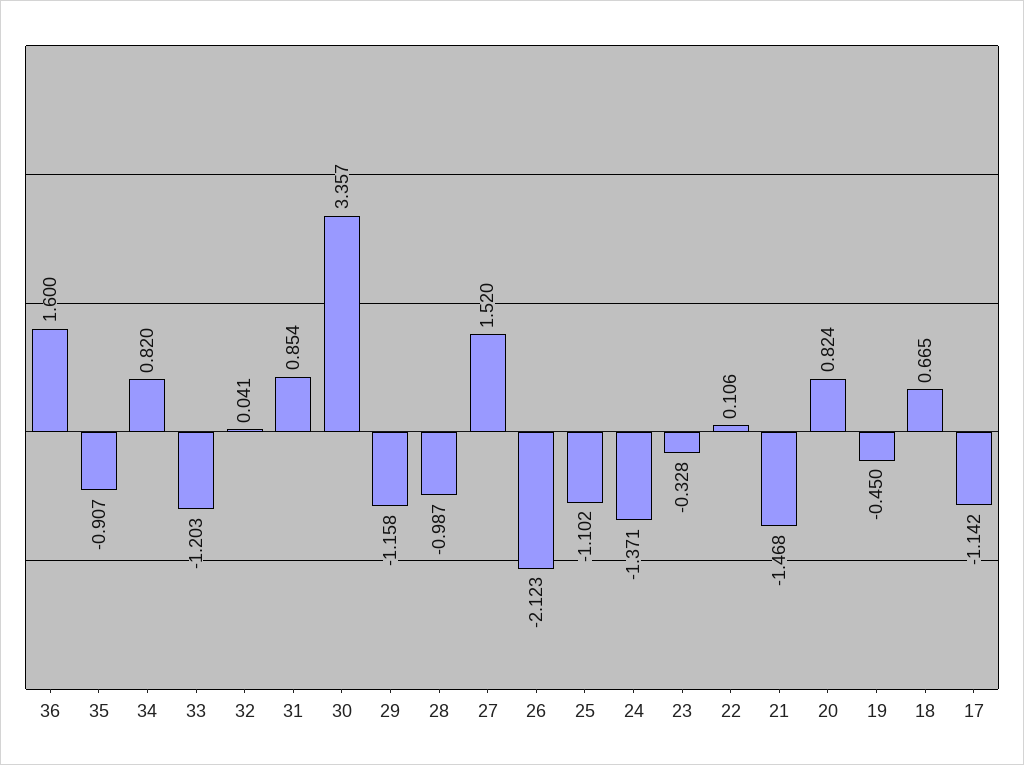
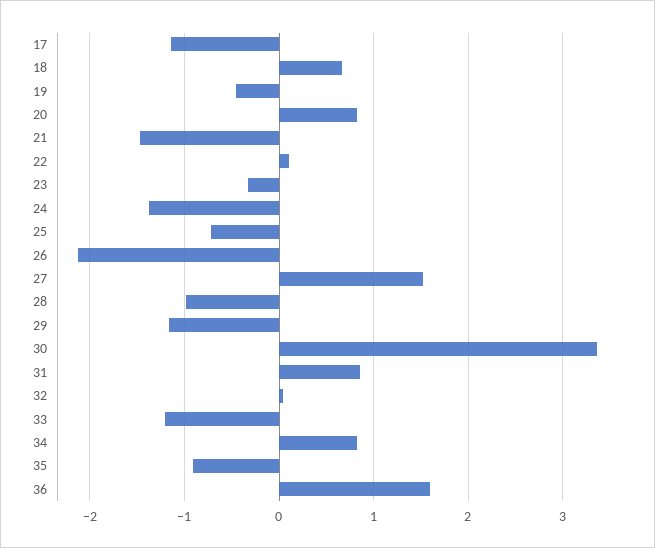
25: -1.102 -> -0.7

